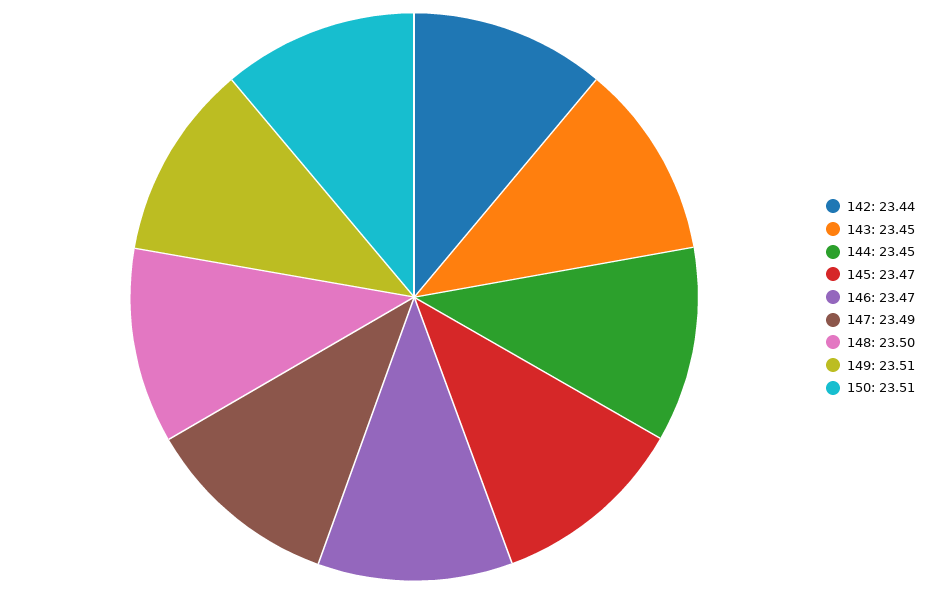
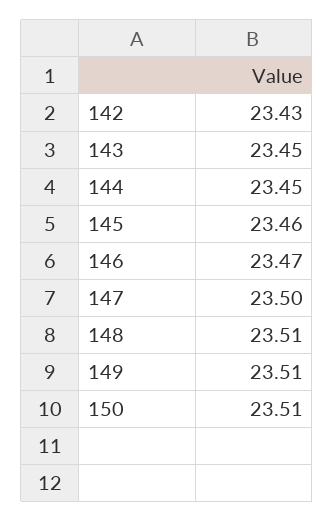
142: 23.44 -> 23.43
145: 23.47 -> 23.46
147: 23.49 -> 23.5
148: 23.5 -> 23.51

